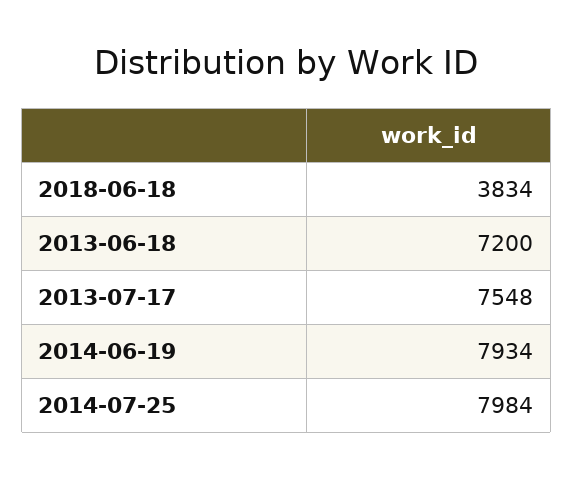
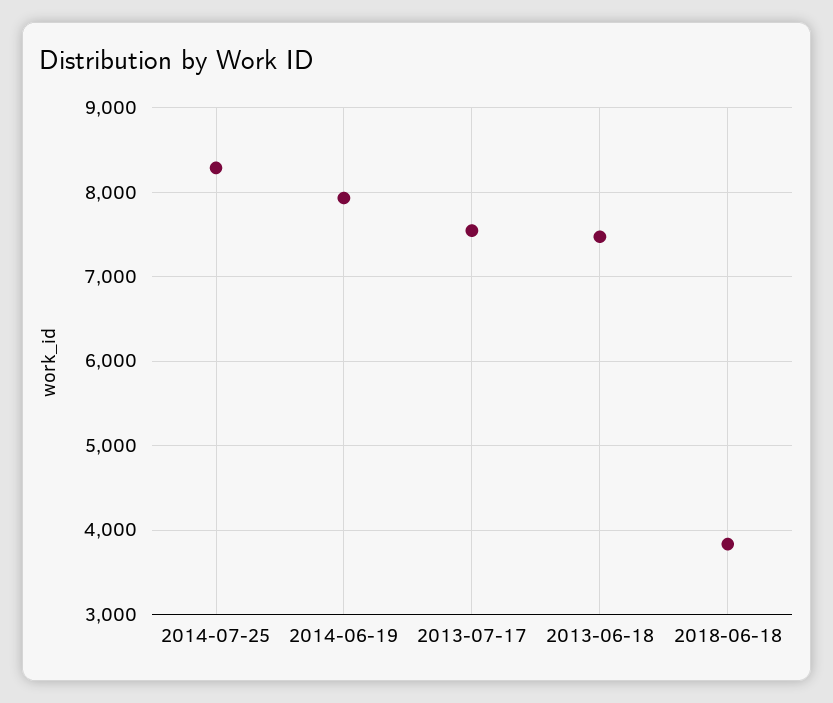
2013-06-18: 7200 -> 7500
2014-07-25: 7984 -> 8300

